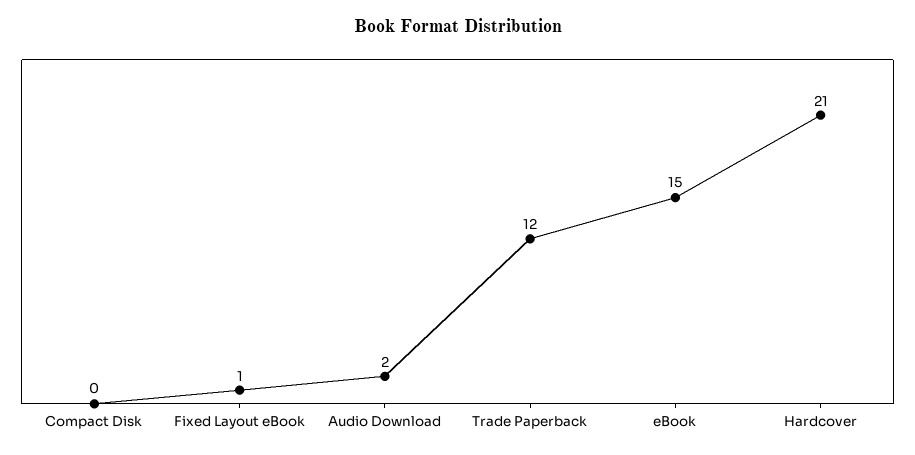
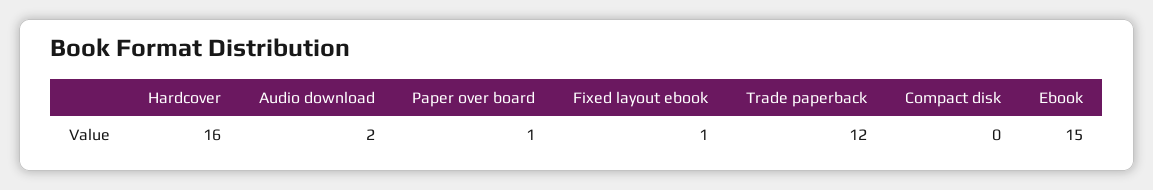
Hardcover: 21 -> 16
Paper over board: none -> 1

